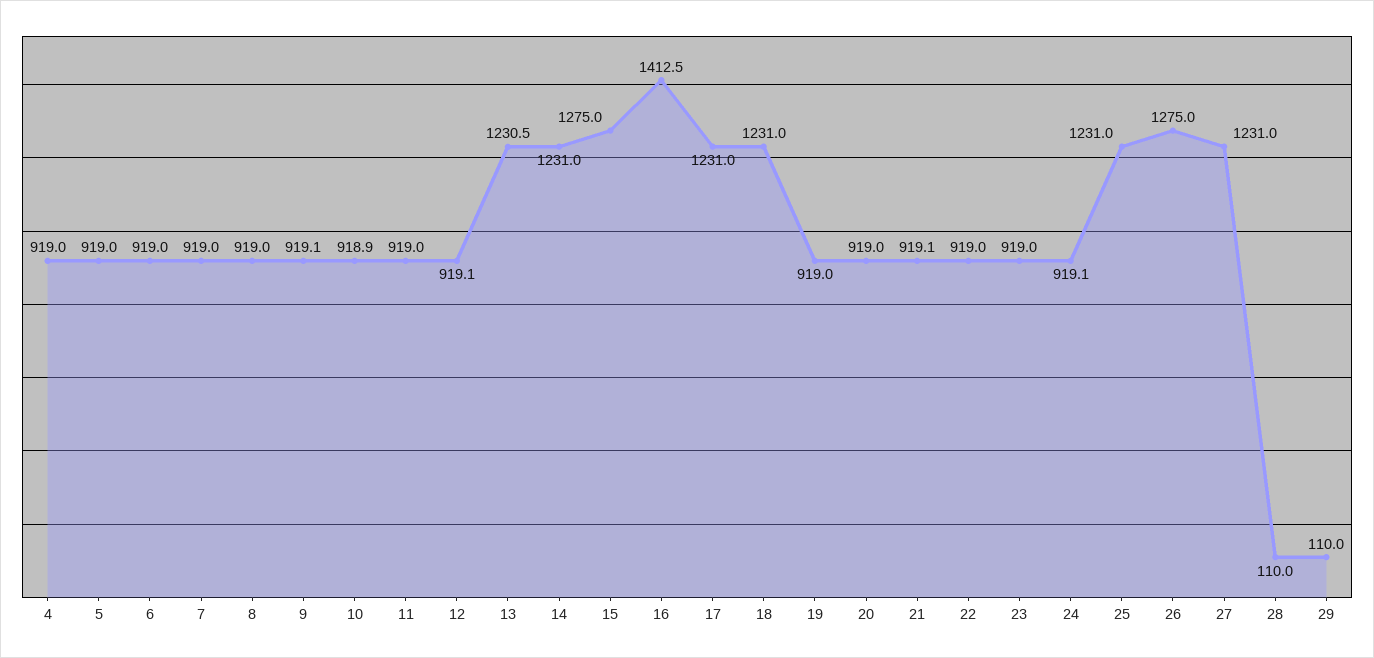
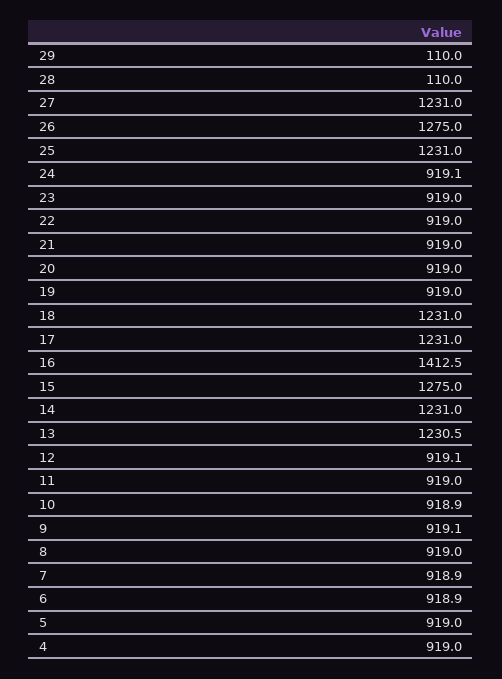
6: 919 -> 918.9
7: 919 -> 918.9
21: 919.1 -> 919

